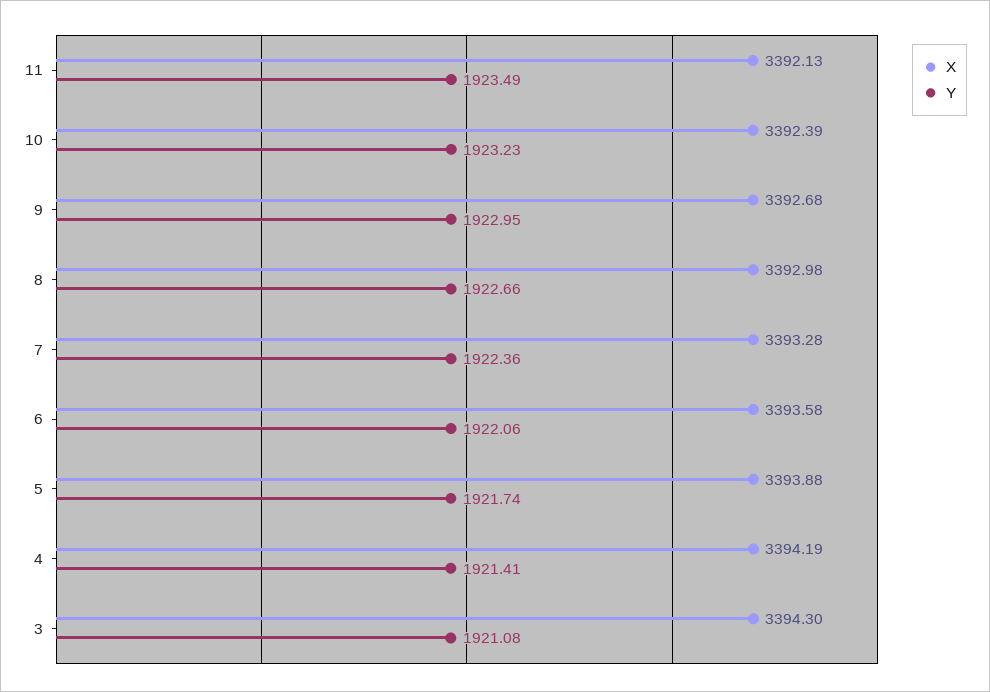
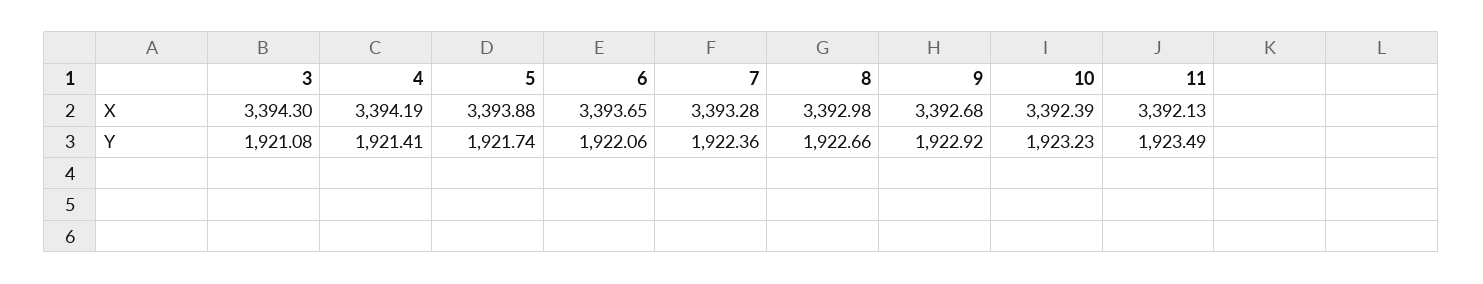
Y, 9: 1922.95 -> 1922.92
X, 6: 3393.58 -> 3393.65

